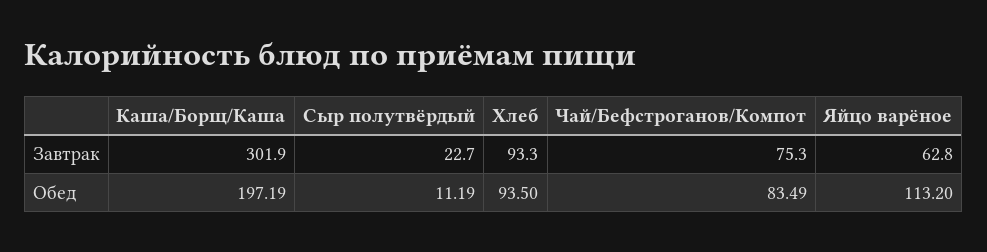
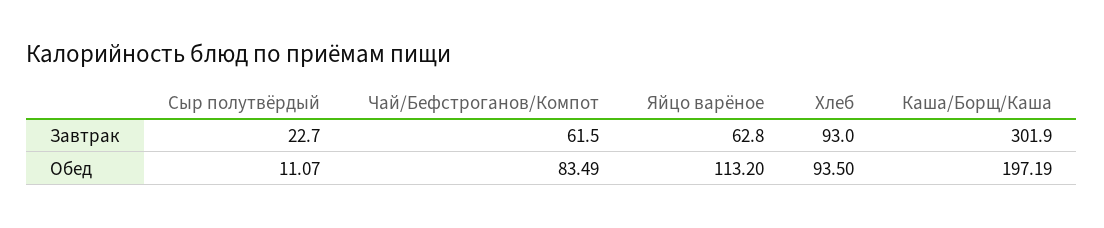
Хлеб, Завтрак: 93.3 -> 93
Чай/Бефстроганов/Компот, Завтрак: 75.3 -> 61.5
Сыр полутвёрдый, Обед: 11.19 -> 11.07

